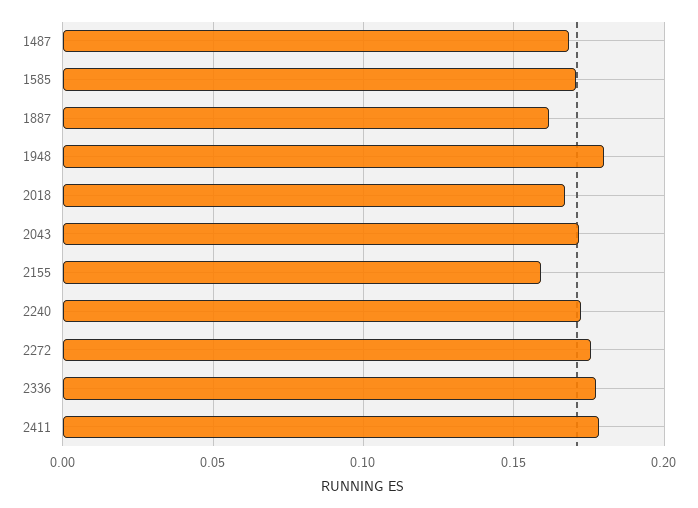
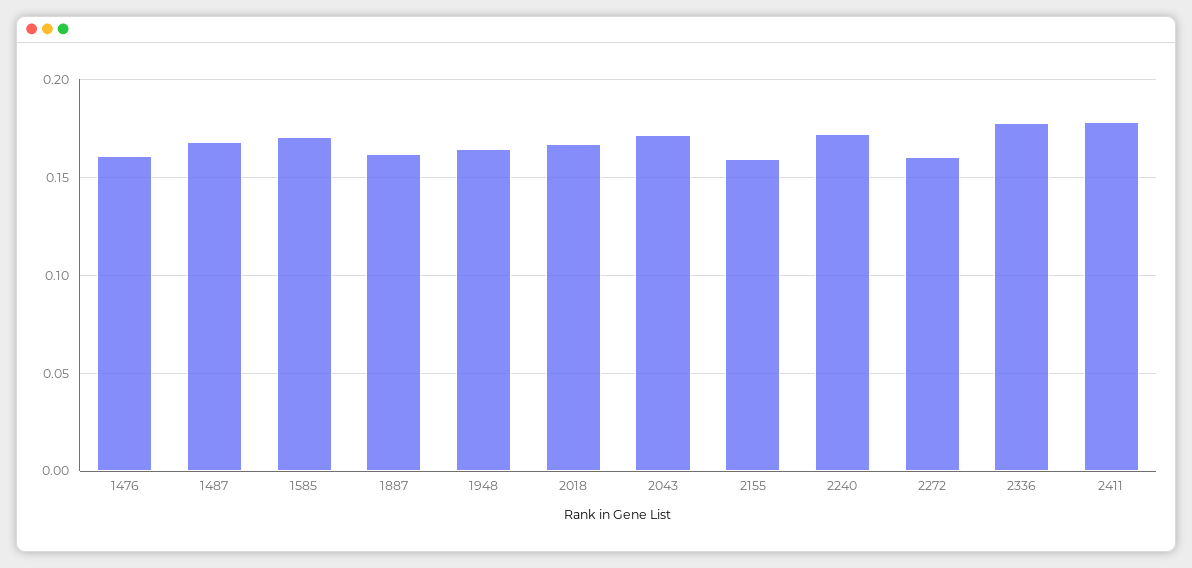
1948: 0.18 -> 0.165
2272: 0.175 -> 0.16
1476: none -> 0.16

